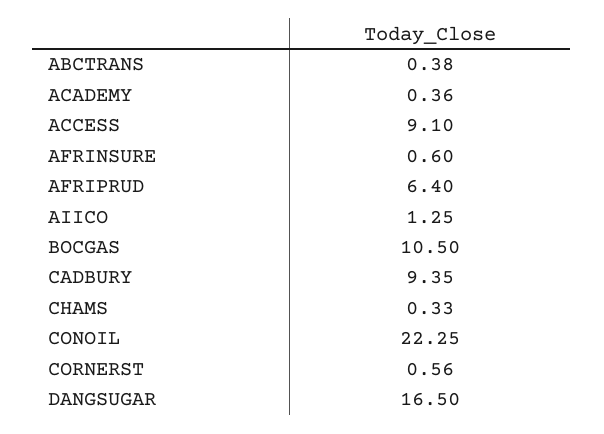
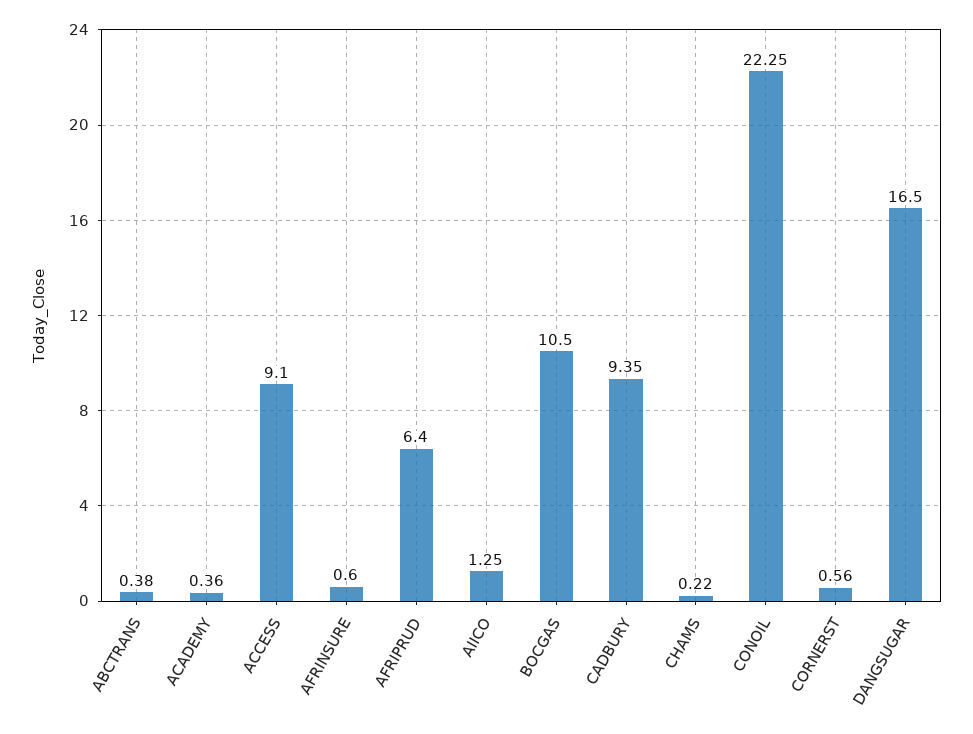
CHAMS: 0.33 -> 0.22

